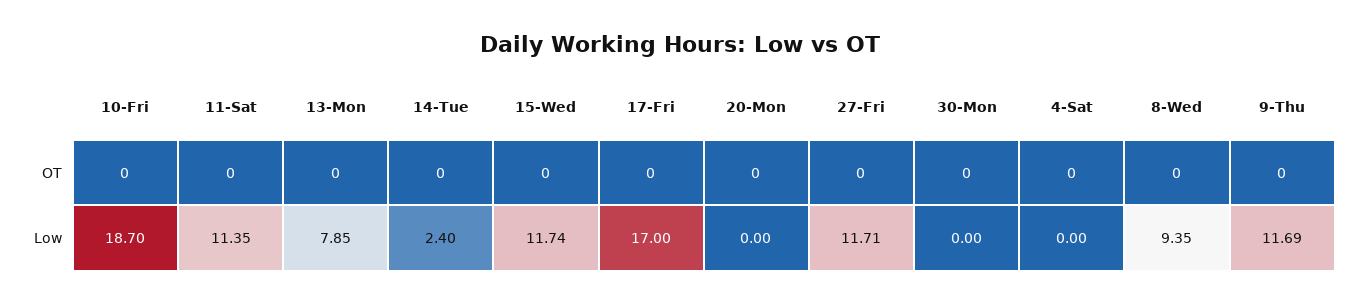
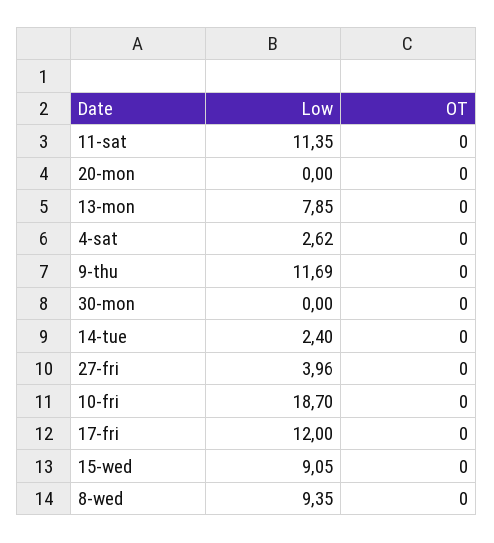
15-Wed, Low: 11.74 -> 9.05
17-Fri, Low: 17 -> 12
27-Fri, Low: 11.71 -> 3.96
4-Sat, Low: 0 -> 2.62

